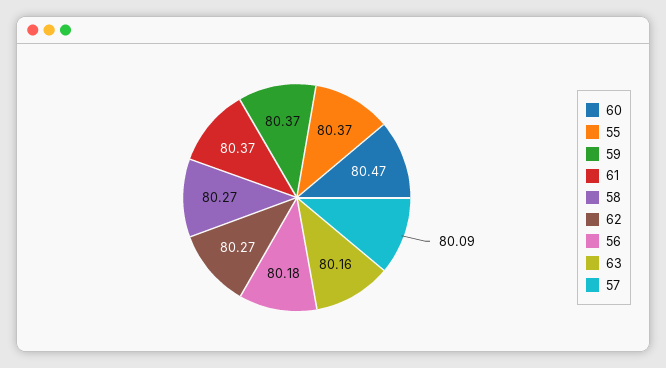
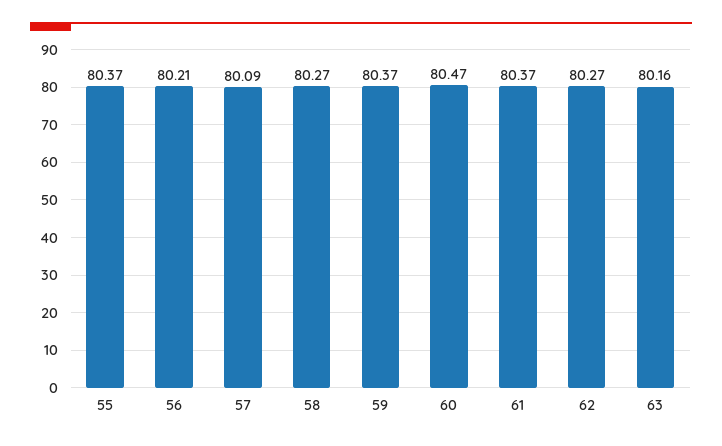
56: 80.18 -> 80.21

